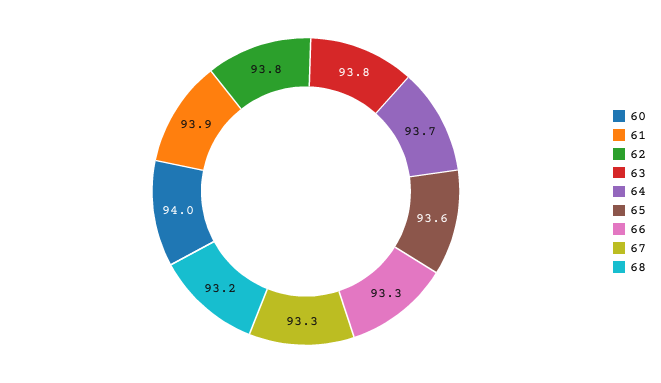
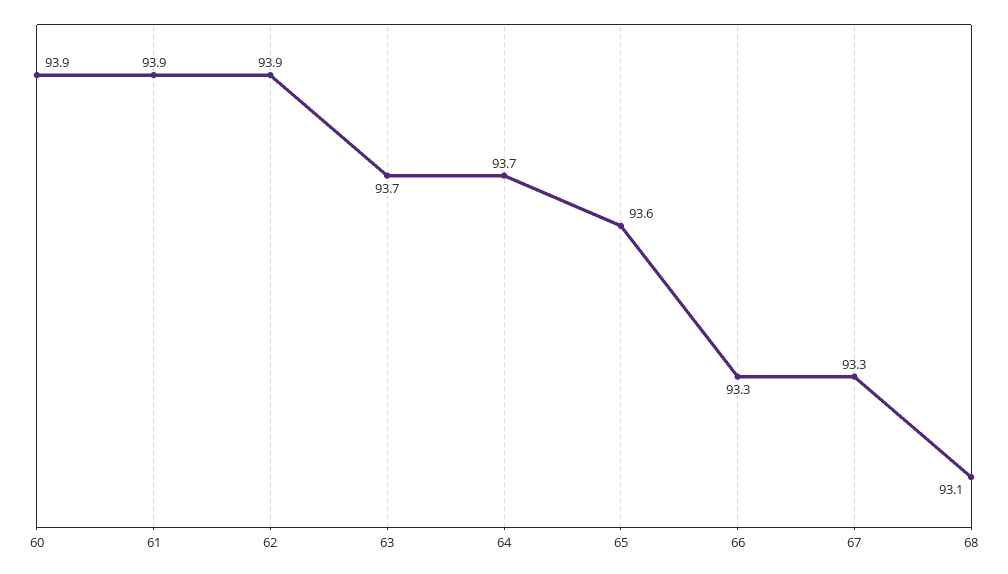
60: 94 -> 93.9
62: 93.8 -> 93.9
63: 93.8 -> 93.7
68: 93.2 -> 93.1

